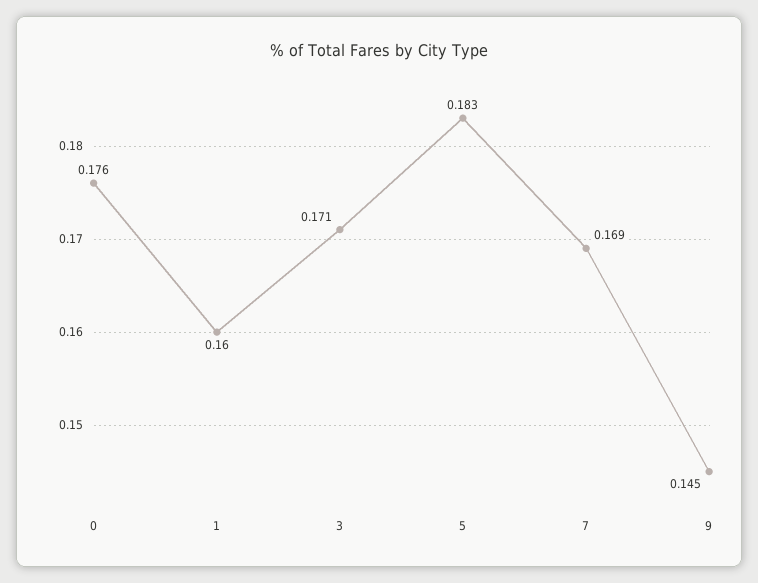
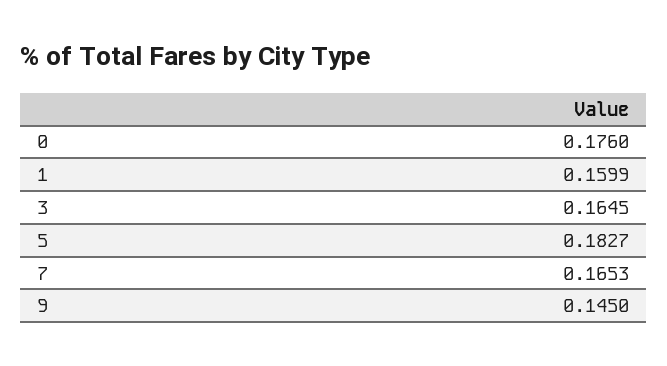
3: 0.171 -> 0.1645
7: 0.169 -> 0.1653

